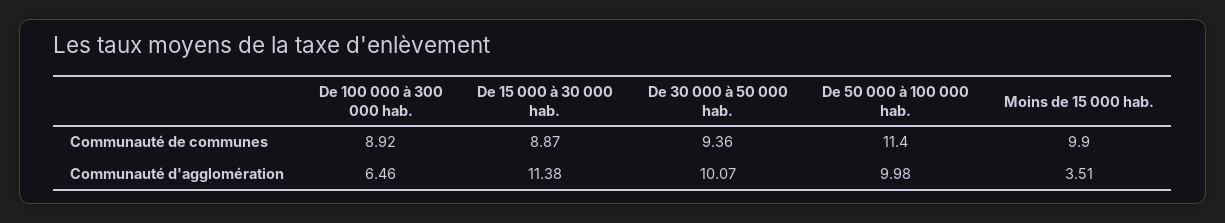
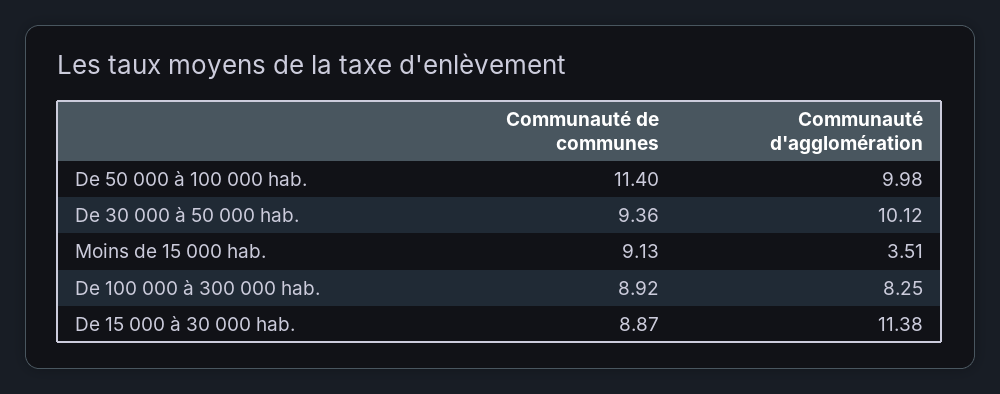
Moins de 15 000 hab., Communauté de communes: 9.9 -> 9.13
De 100 000 à 300 000 hab., Communauté d'agglomération: 6.46 -> 8.25
De 30 000 à 50 000 hab., Communauté d'agglomération: 10.07 -> 10.12

